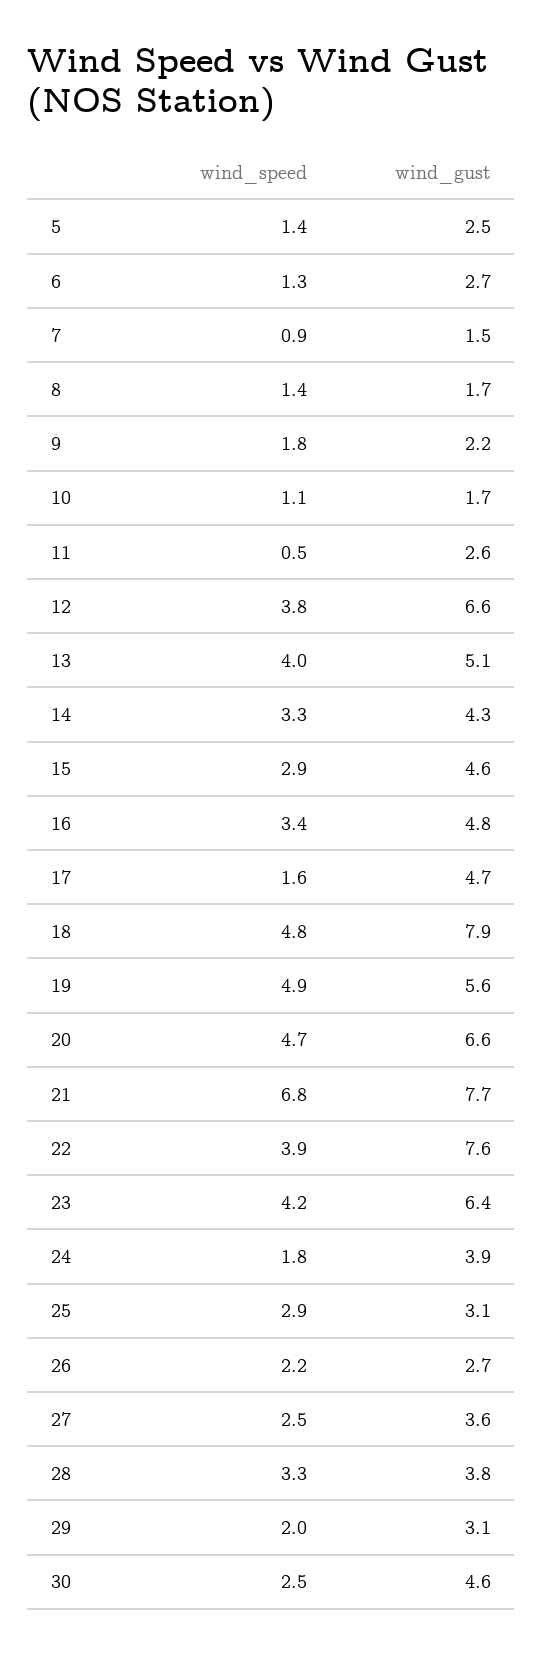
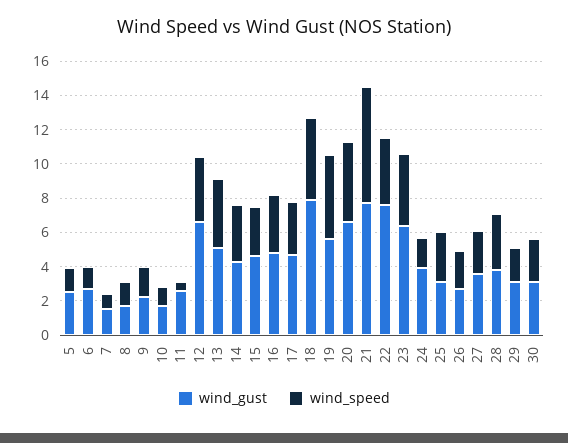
wind_speed, 17: 1.6 -> 3
wind_gust, 30: 4.6 -> 3

